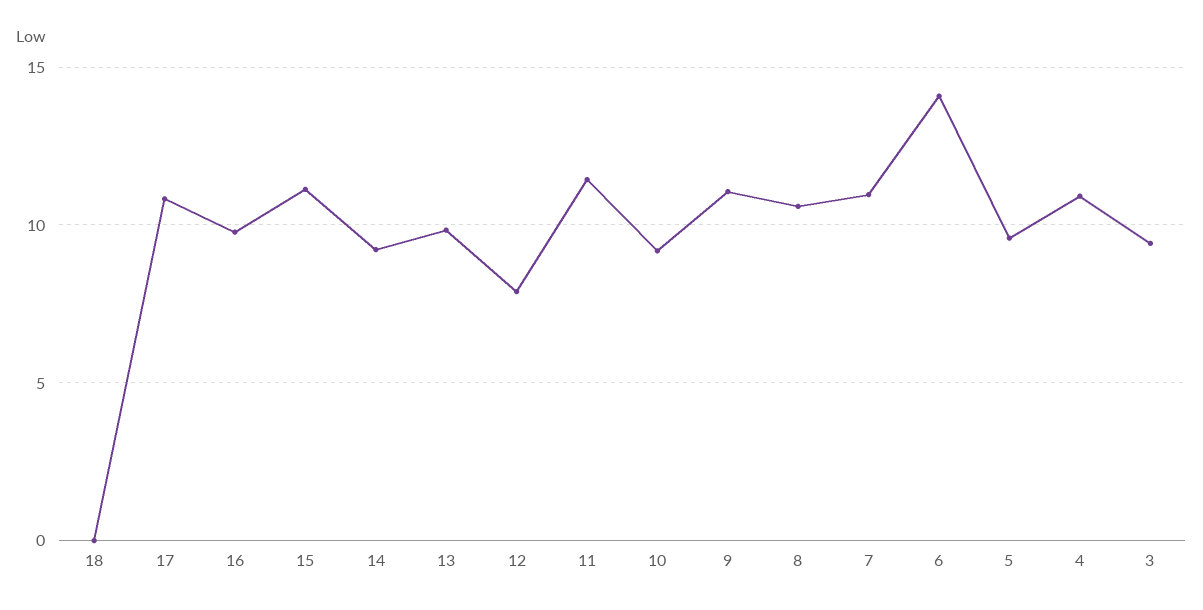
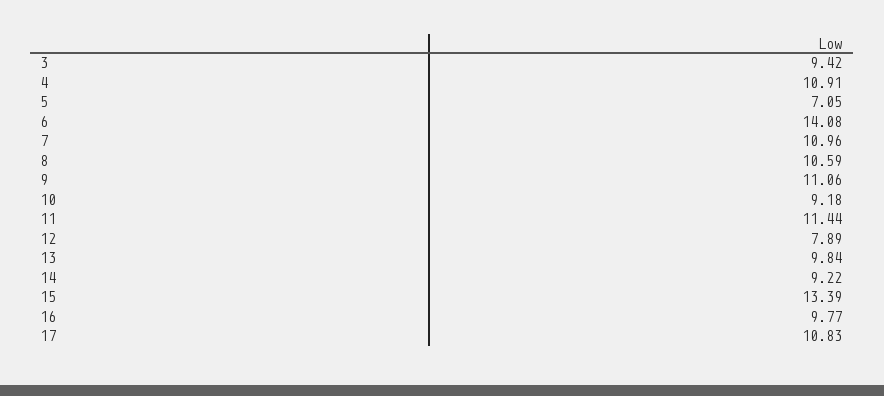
18: 0 -> none
15: 11 -> 13.39
5: 9.5 -> 7.05

